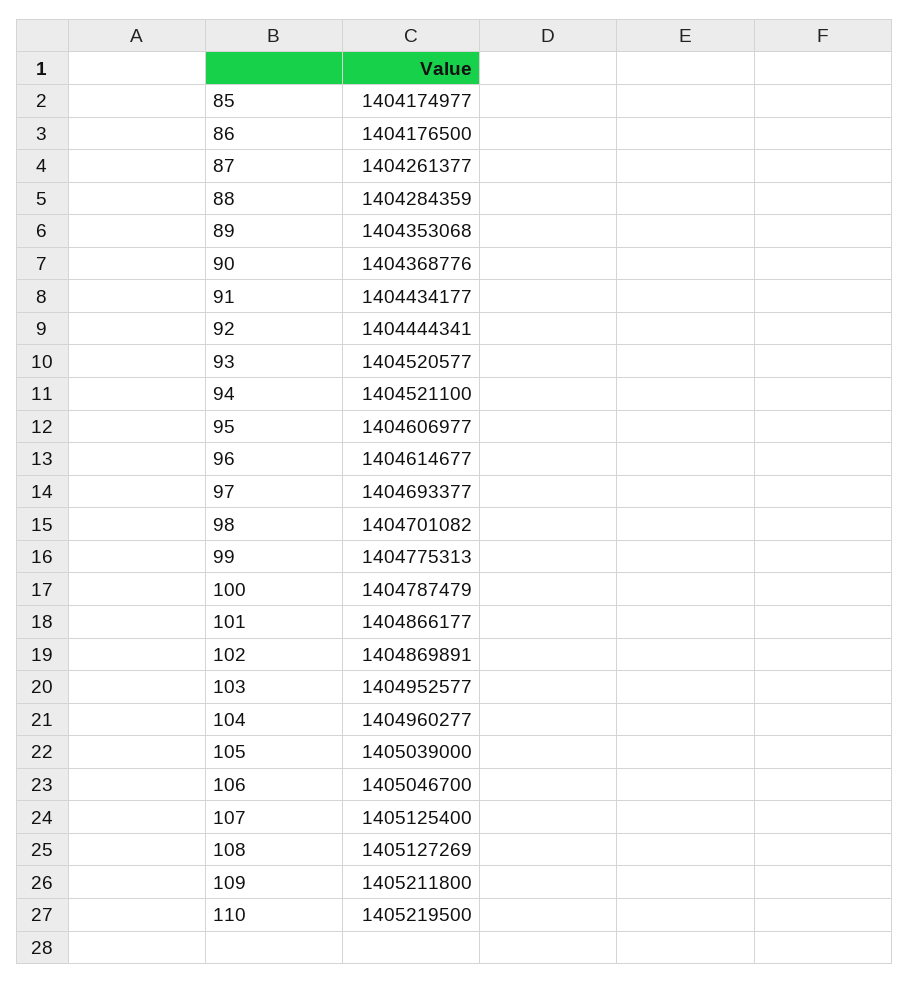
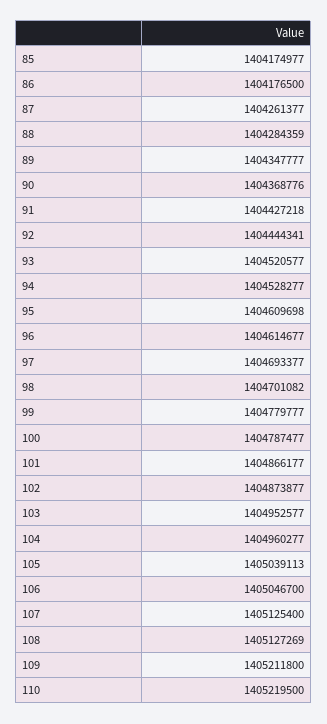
89: 1404353068 -> 1404347777
91: 1404434177 -> 1404427218
94: 1404521100 -> 1404528277
95: 1404606977 -> 1404609698
99: 1404775313 -> 1404779777
100: 1404787479 -> 1404787477
102: 1404869891 -> 1404873877
105: 1405039000 -> 1405039113

